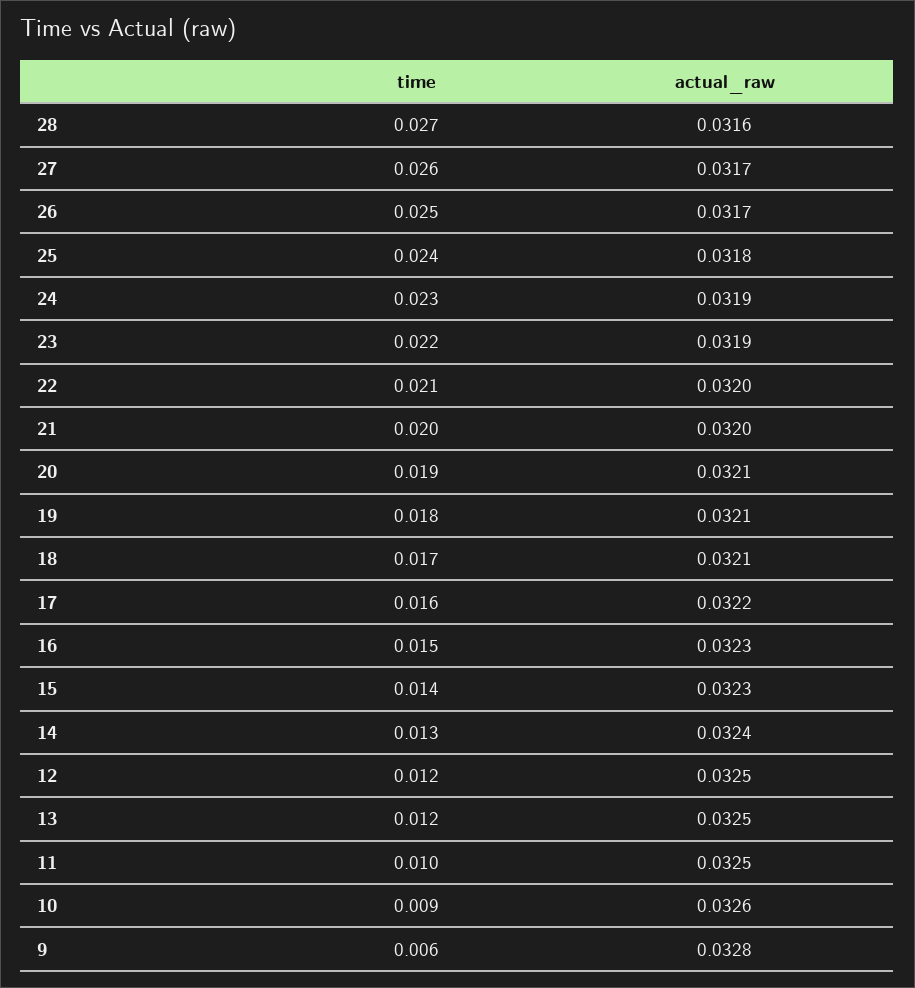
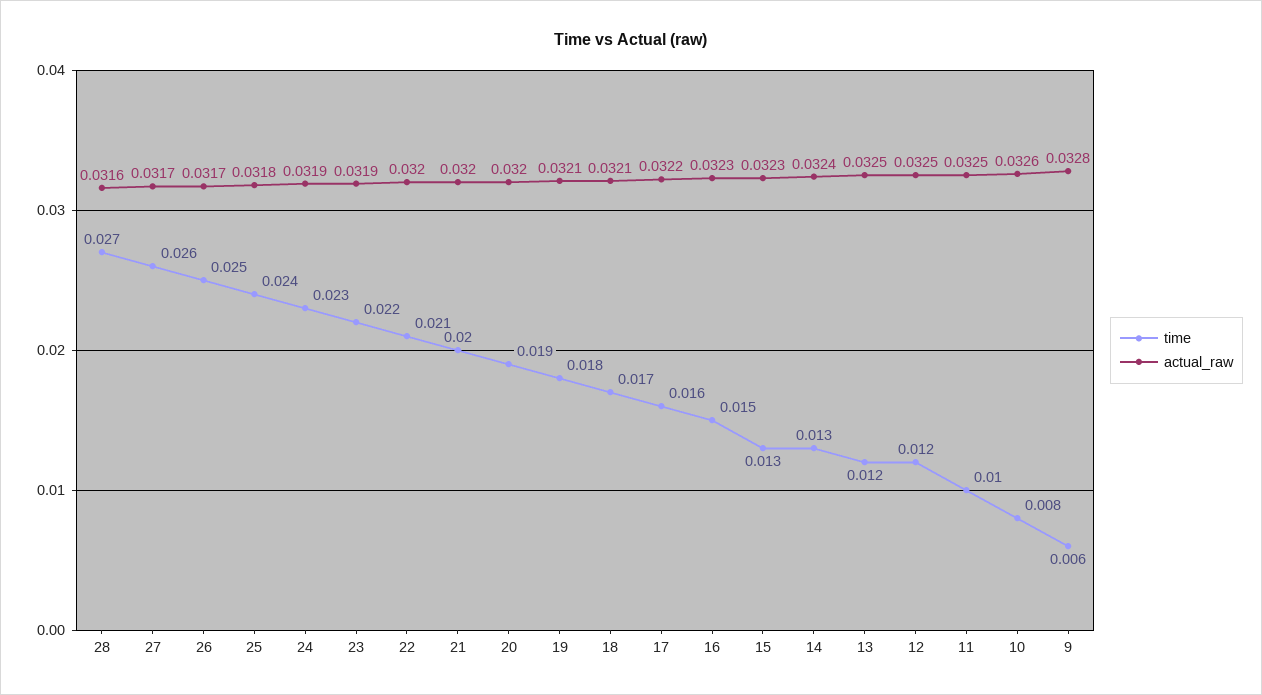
actual_raw, 20: 0.0321 -> 0.032
time, 15: 0.014 -> 0.013
time, 10: 0.009 -> 0.008

